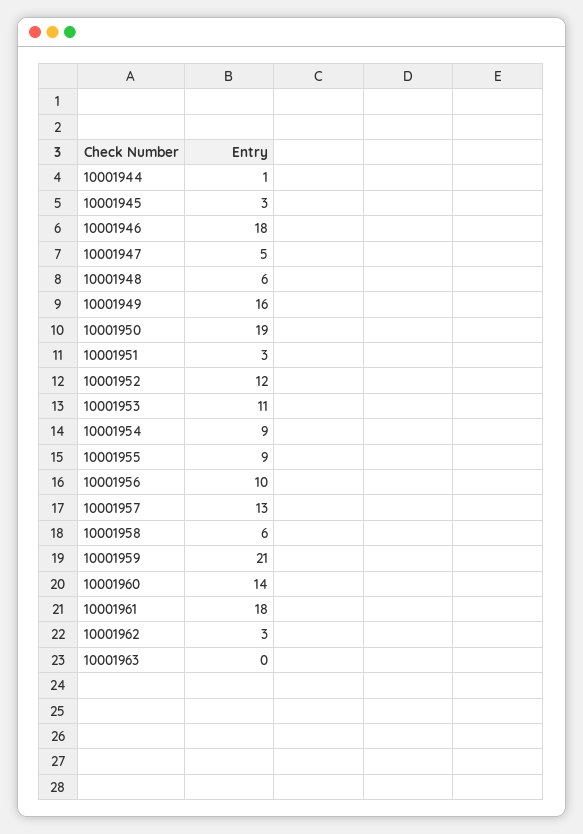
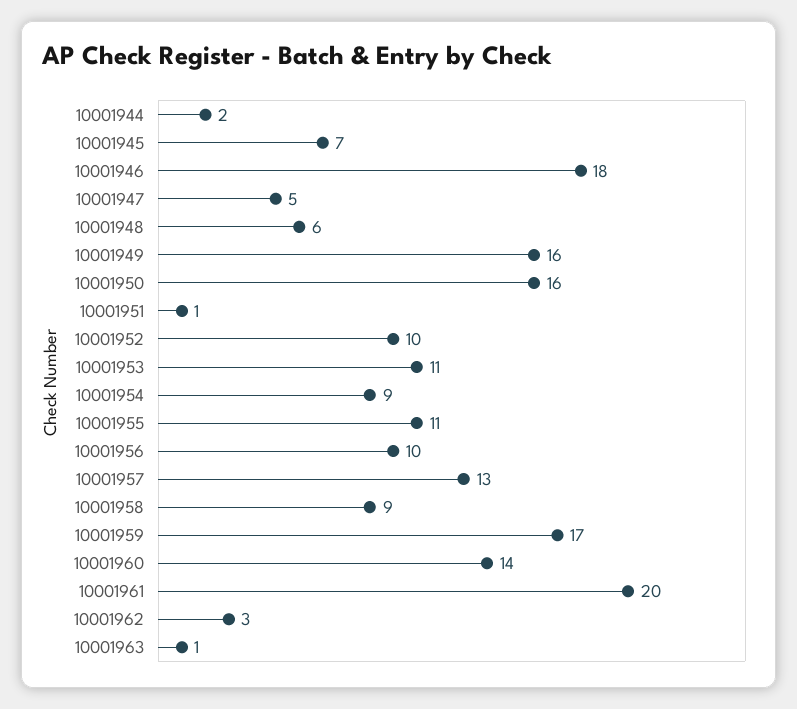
10001944: 1 -> 2
10001945: 3 -> 7
10001950: 19 -> 16
10001951: 3 -> 1
10001952: 12 -> 10
10001955: 9 -> 11
10001958: 6 -> 9
10001959: 21 -> 17
10001961: 18 -> 20
10001963: 0 -> 1

